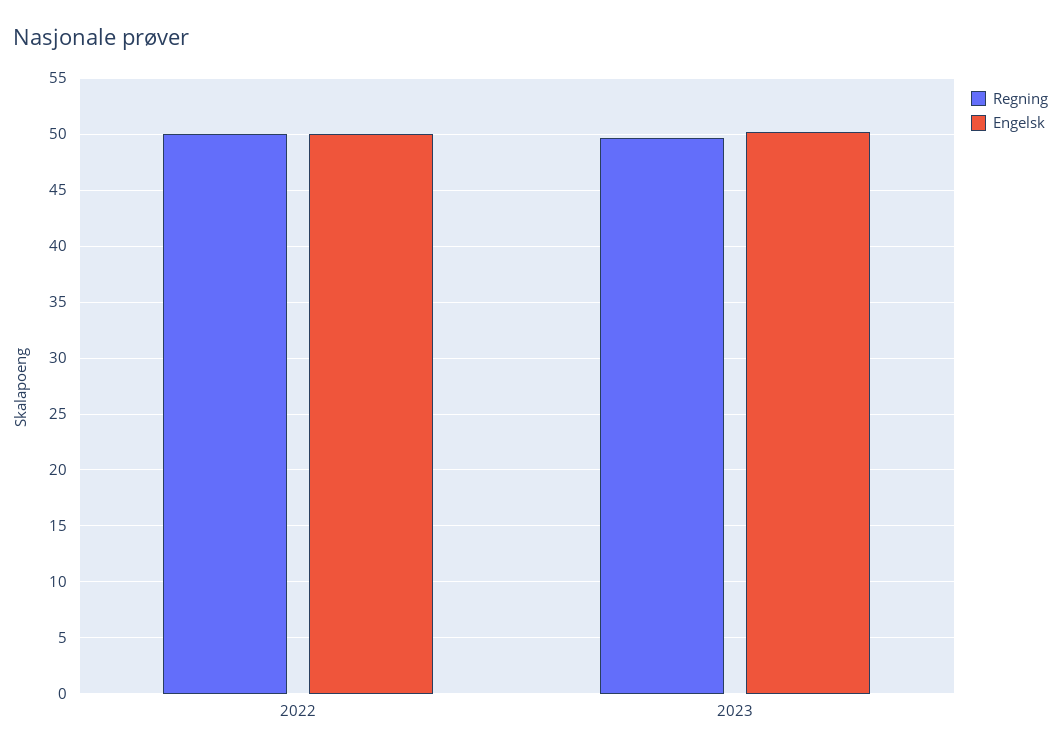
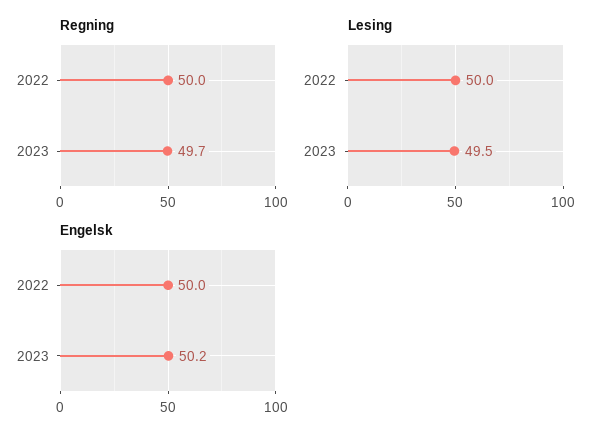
Lesing, 2022: none -> 50
Lesing, 2023: none -> 49.5

